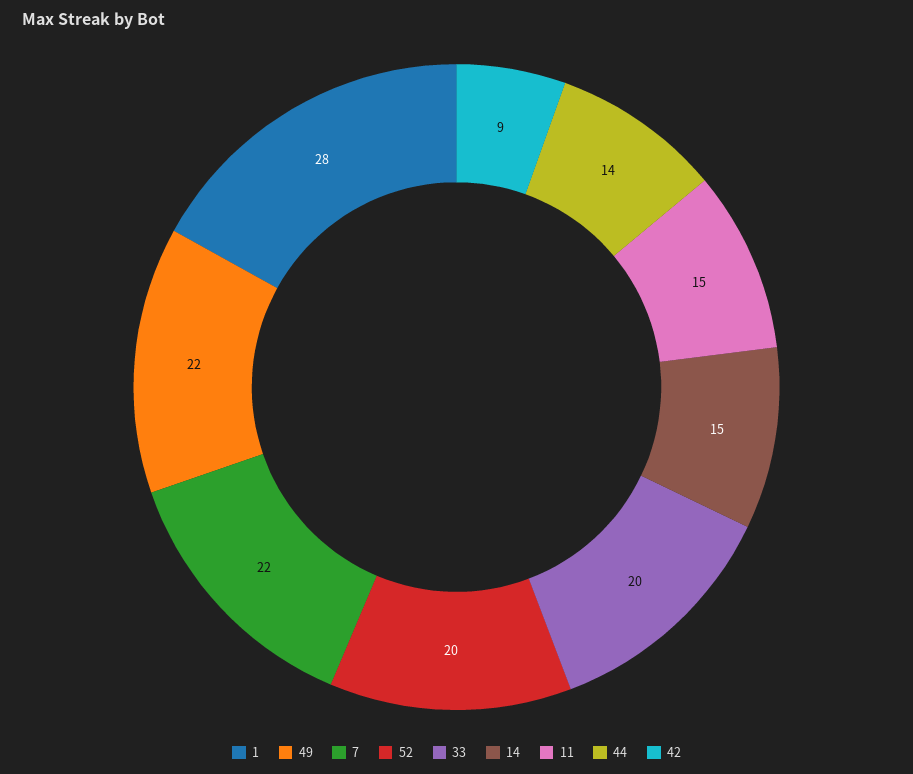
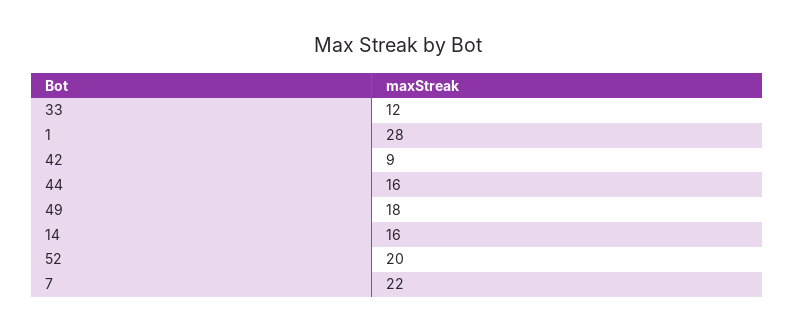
49: 22 -> 18
33: 20 -> 12
14: 15 -> 16
11: 15 -> none
44: 14 -> 16

